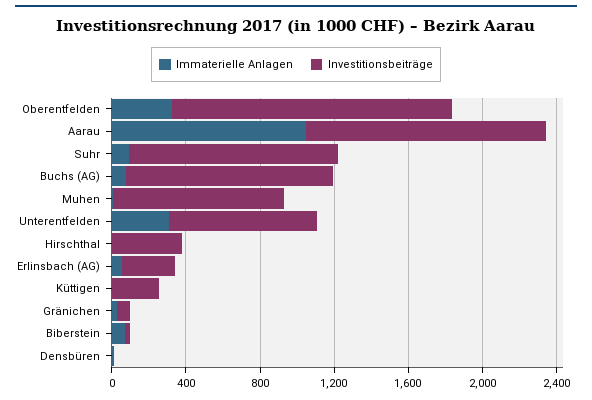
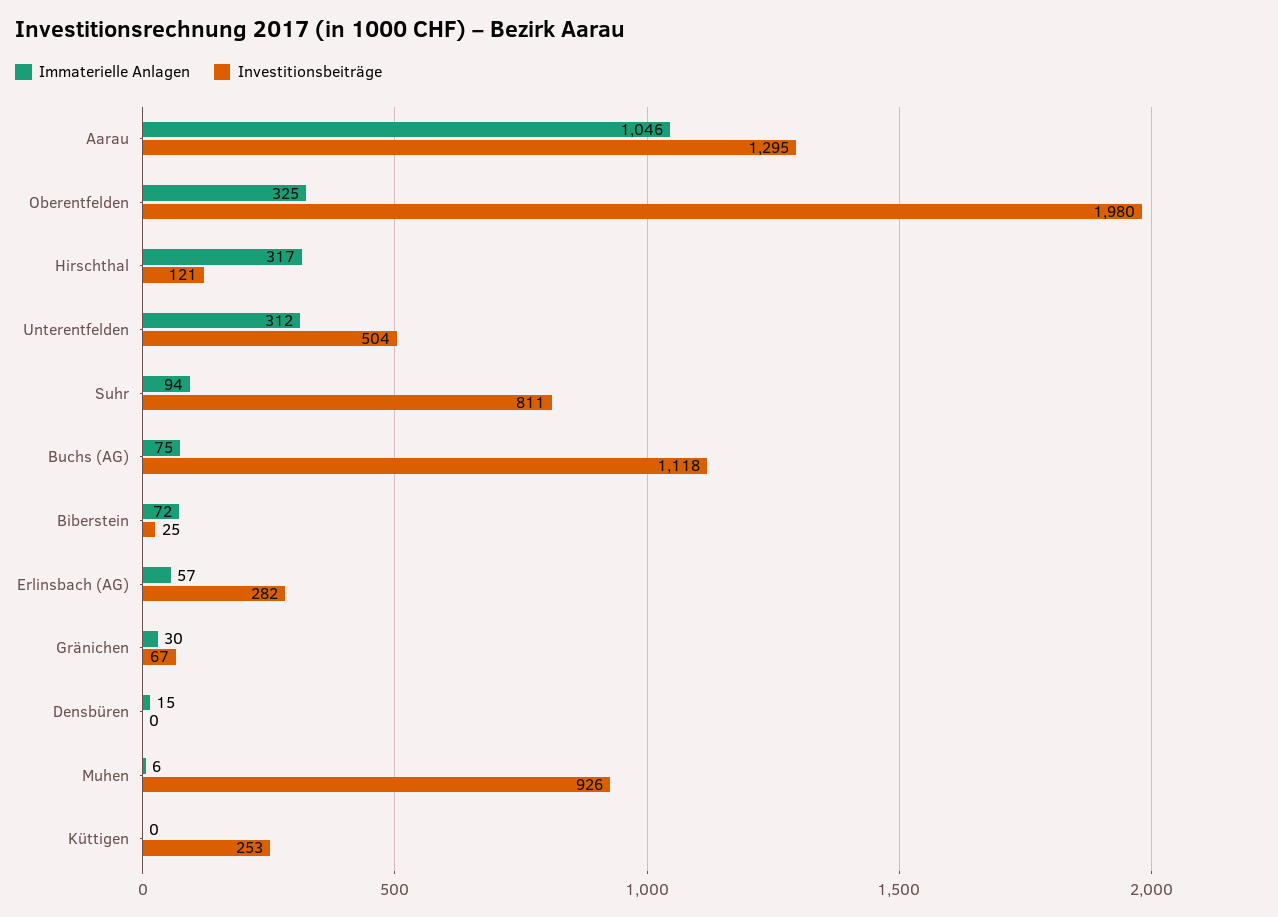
Investitionsbeiträge, Oberentfelden: 1500 -> 1980
Investitionsbeiträge, Suhr: 1100 -> 811
Investitionsbeiträge, Unterentfelden: 800 -> 504
Immaterielle Anlagen, Hirschthal: 0 -> 317
Investitionsbeiträge, Hirschthal: 400 -> 121

